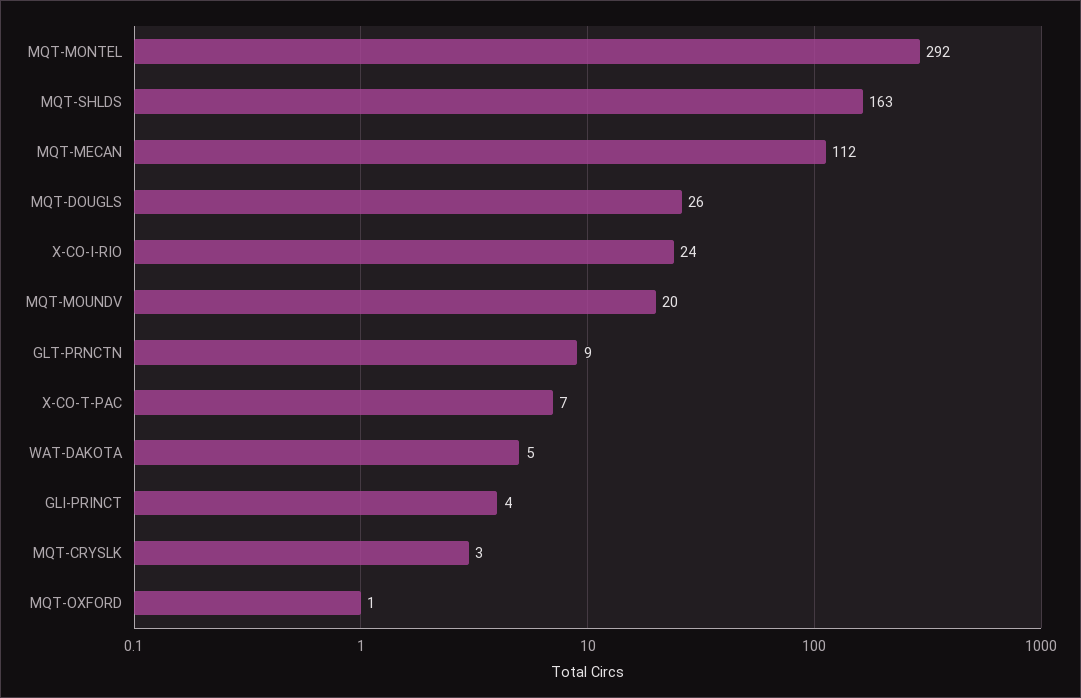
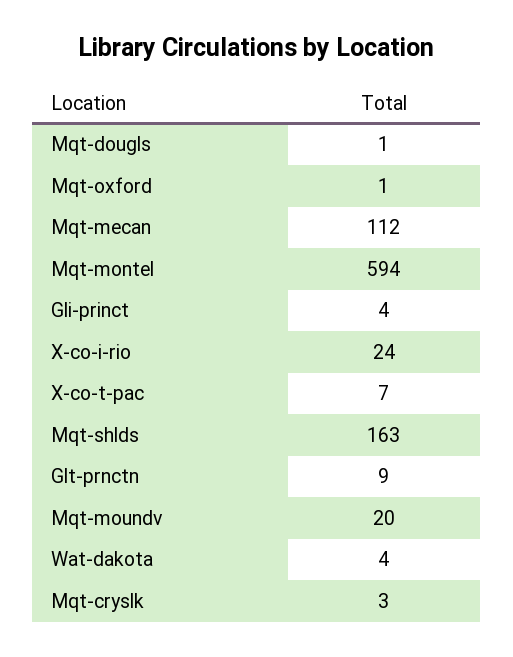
MQT-MONTEL: 292 -> 594
MQT-DOUGLS: 26 -> 1
WAT-DAKOTA: 5 -> 4

